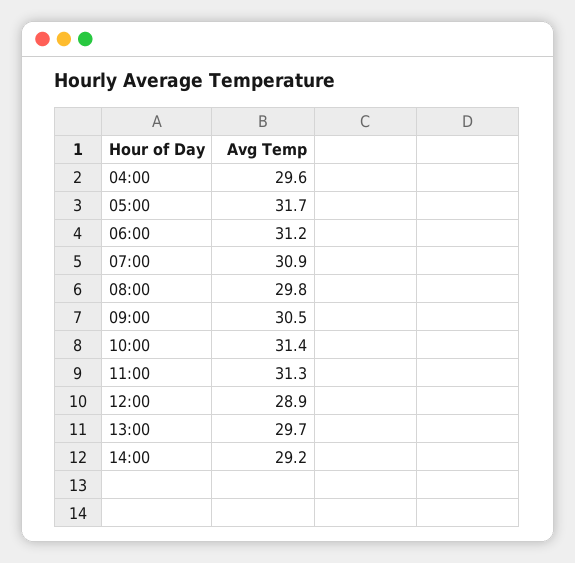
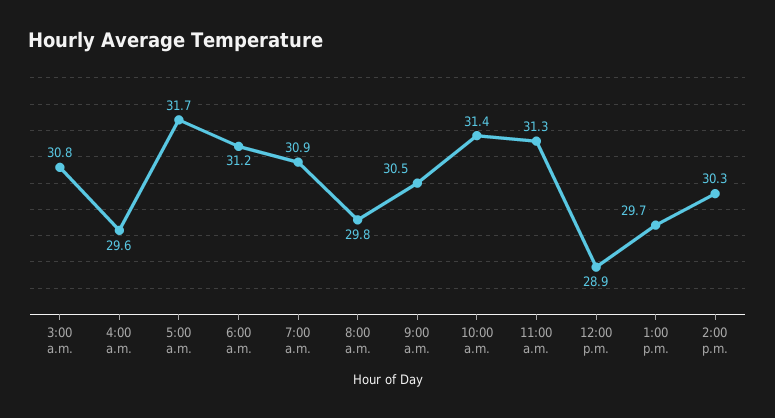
14:00: 29.2 -> 30.3
3:00 a.m.: none -> 30.8

